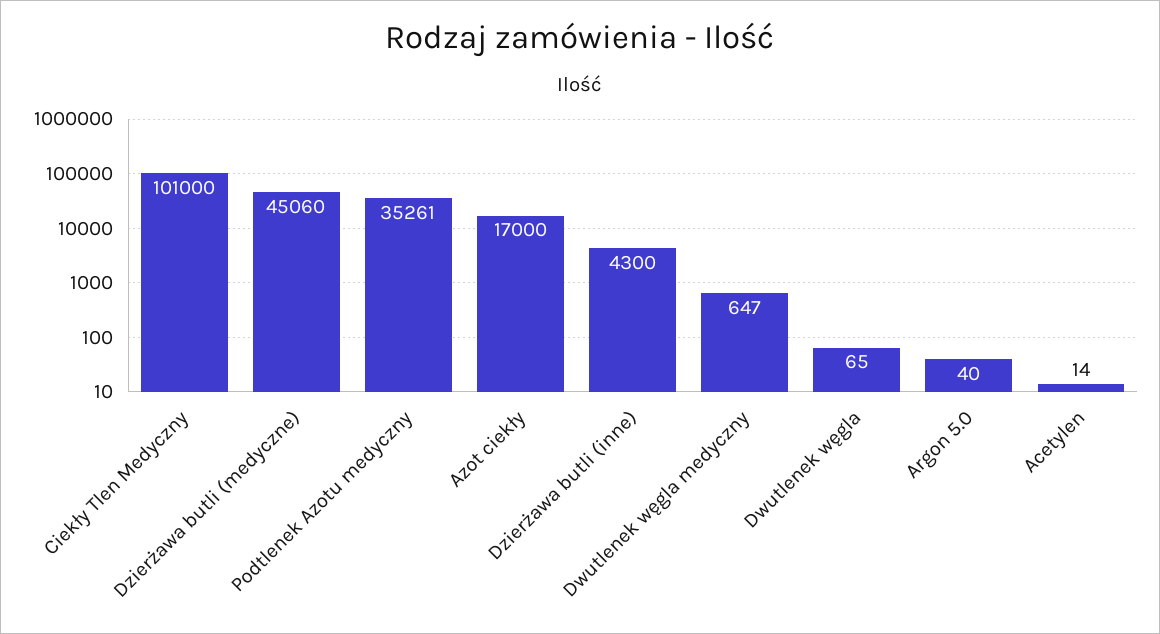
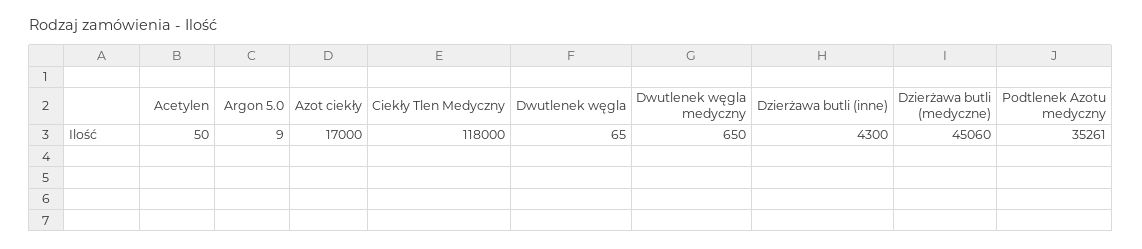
Ciekły Tlen Medyczny: 101000 -> 118000
Dwutlenek węgla medyczny: 647 -> 650
Argon 5.0: 40 -> 9
Acetylen: 14 -> 50

